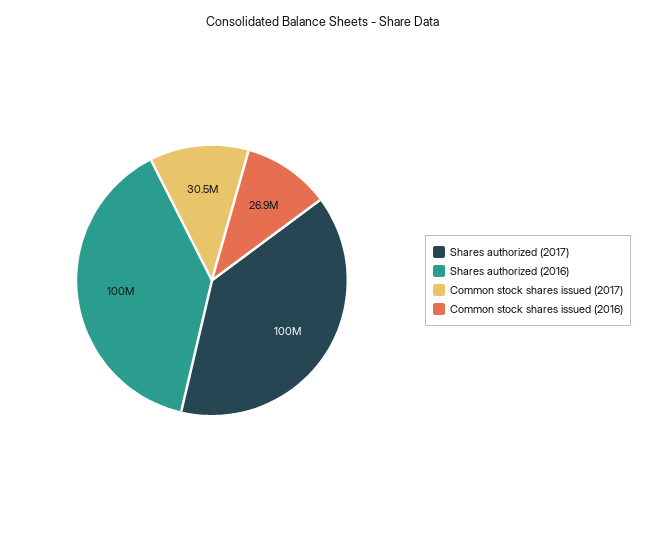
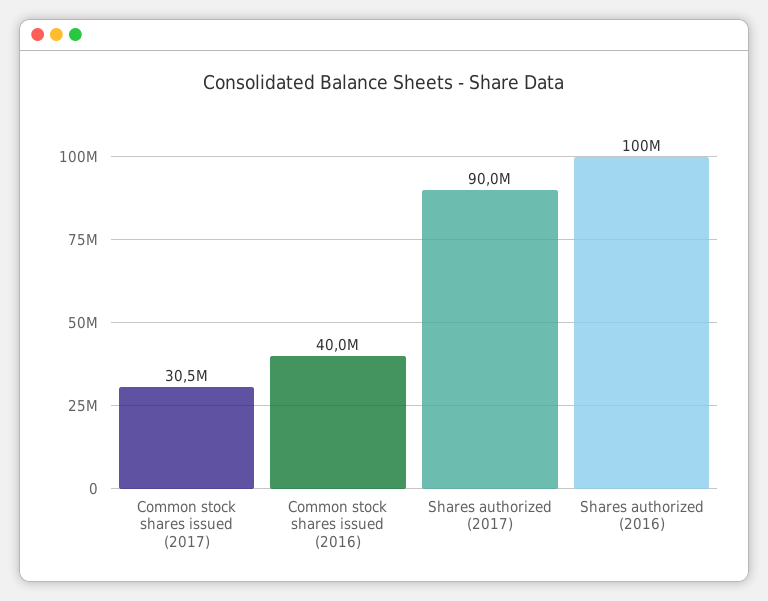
Shares authorized (2017): 100000000 -> 90000000
Common stock shares issued (2016): 26900000 -> 40000000

